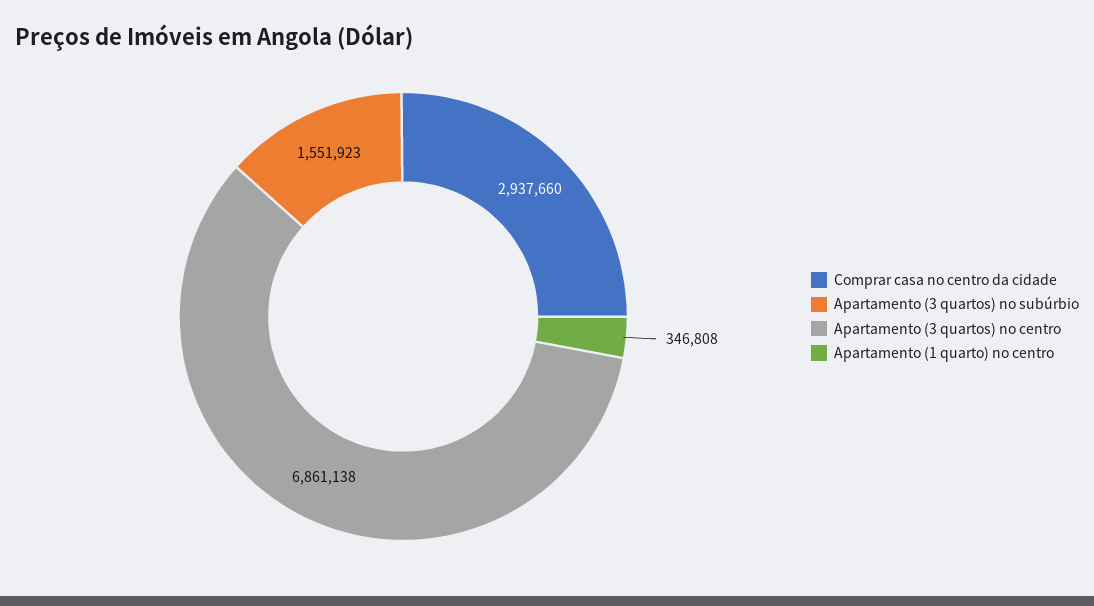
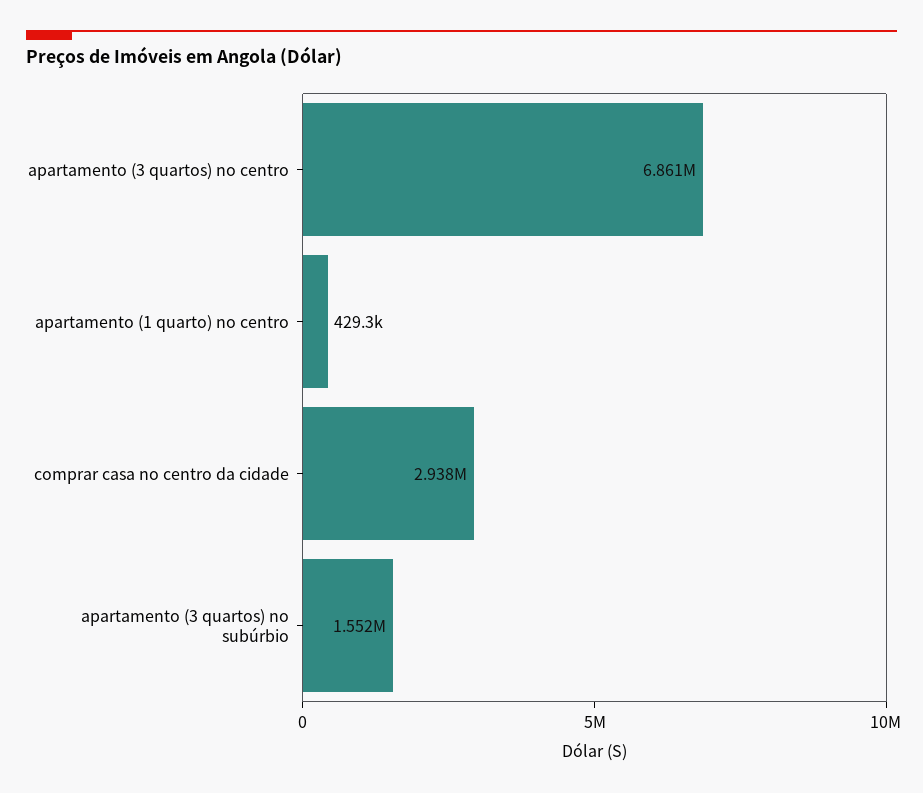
Apartamento (1 quarto) no centro: 346808 -> 429300

